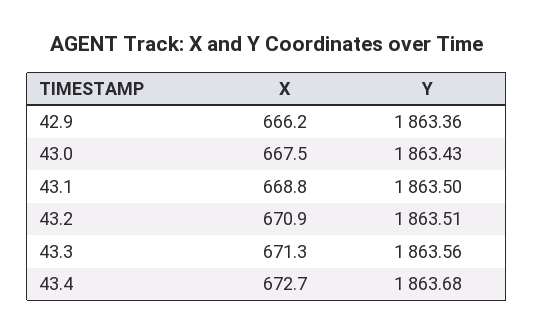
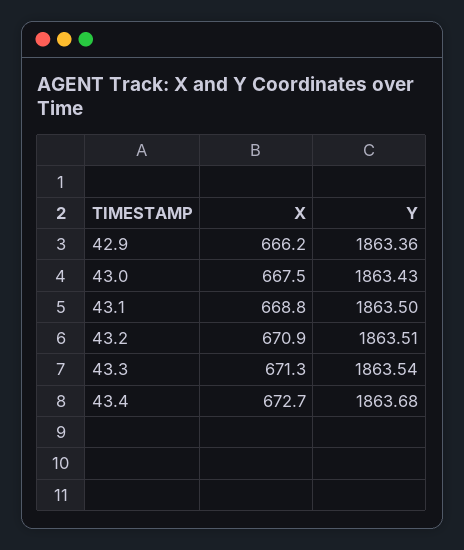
Y, 43.3: 1863.56 -> 1863.54

